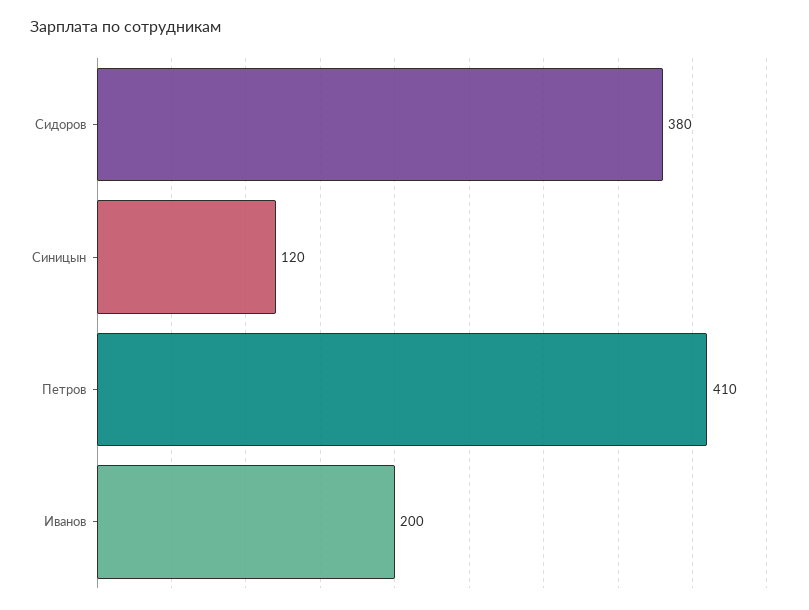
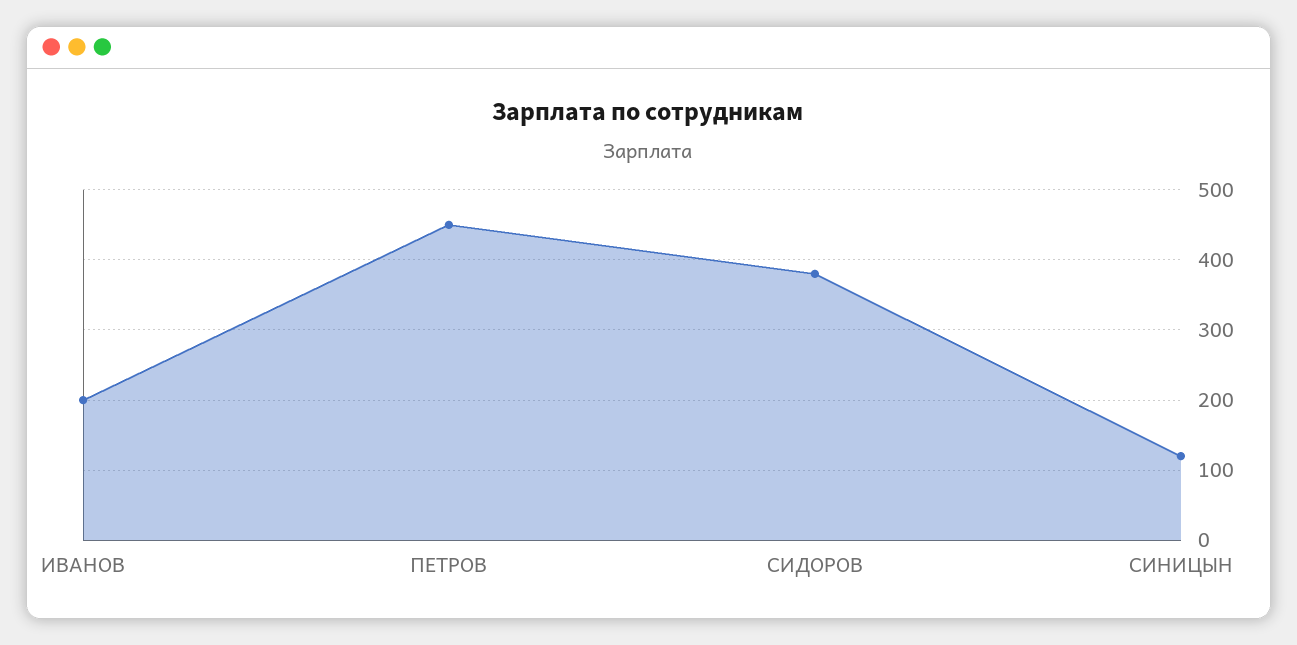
Петров: 410 -> 450

